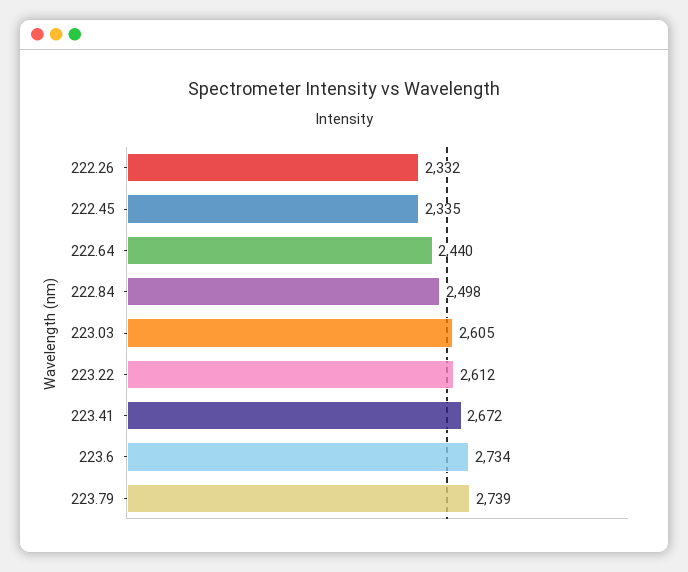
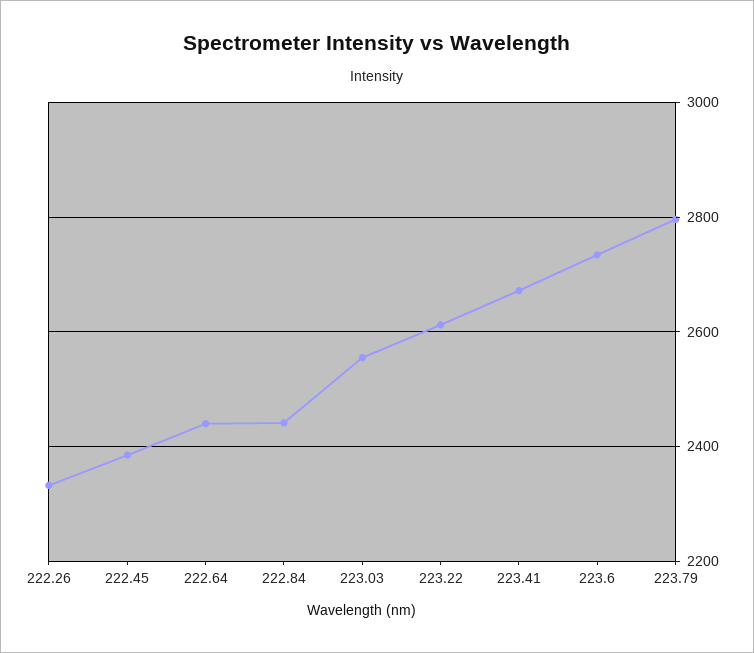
222.45: 2335 -> 2380
222.84: 2498 -> 2440
223.03: 2605 -> 2560
223.79: 2739 -> 2800

